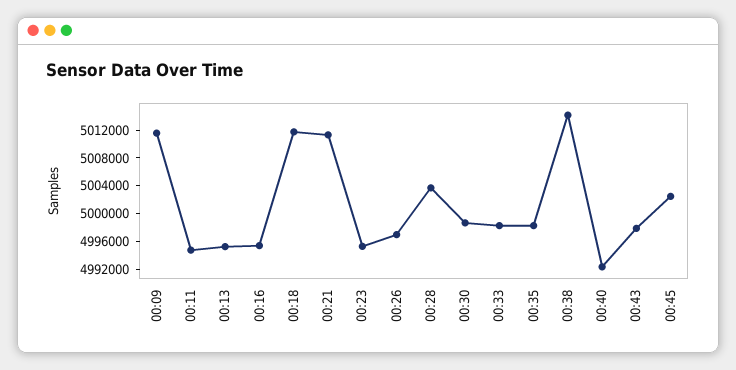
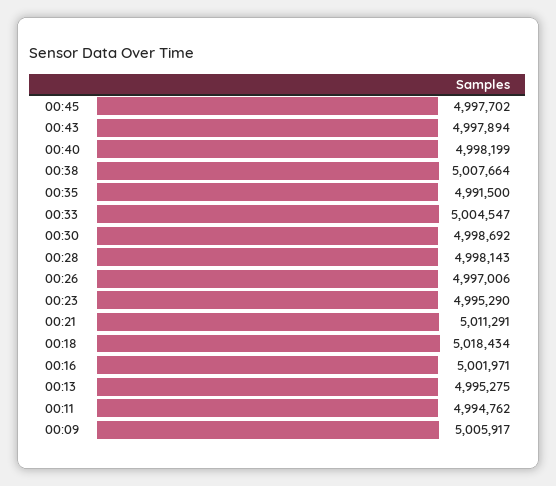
00:09: 5012000 -> 5005917
00:16: 4996000 -> 5001971
00:18: 5012000 -> 5018434
00:28: 5004000 -> 4998143
00:33: 4998000 -> 5004547
00:35: 4998000 -> 4991500
00:38: 5014000 -> 5007664
00:40: 4992000 -> 4998199
00:45: 5002000 -> 4997702

